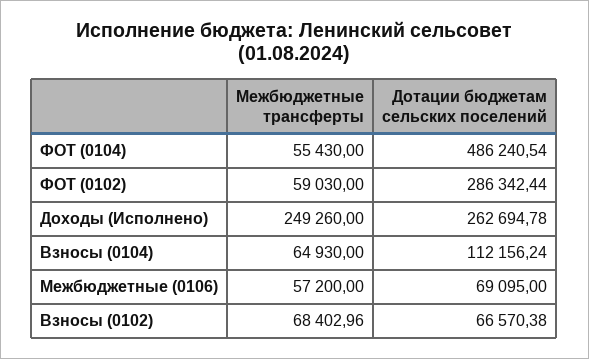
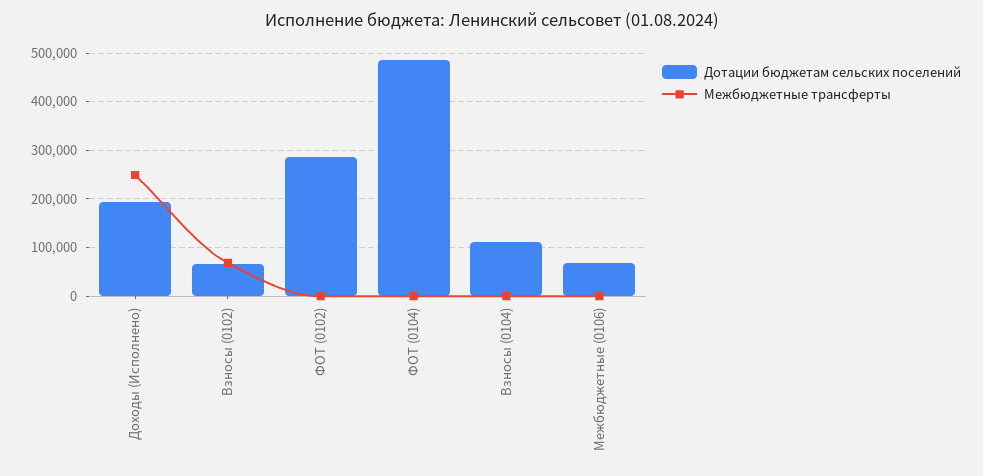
Межбюджетные трансферты, ФОТ (0104): 55430 -> 0
Межбюджетные трансферты, ФОТ (0102): 59030 -> 0
Дотации бюджетам сельских поселений, Доходы (Исполнено): 262694.78 -> 200000
Межбюджетные трансферты, Взносы (0104): 64930 -> 0
Межбюджетные трансферты, Межбюджетные (0106): 57200 -> 0

